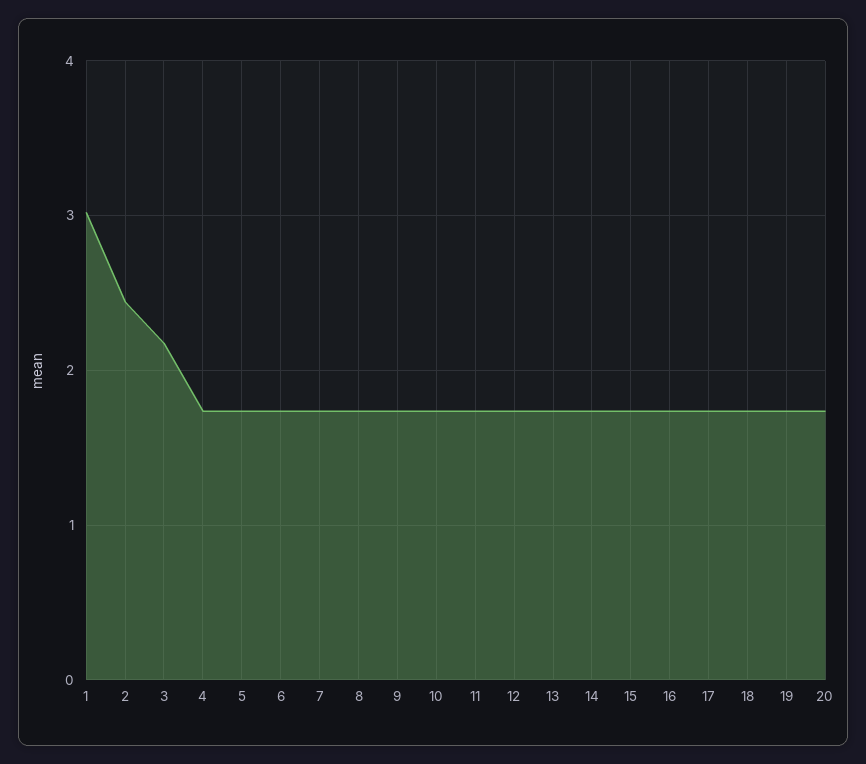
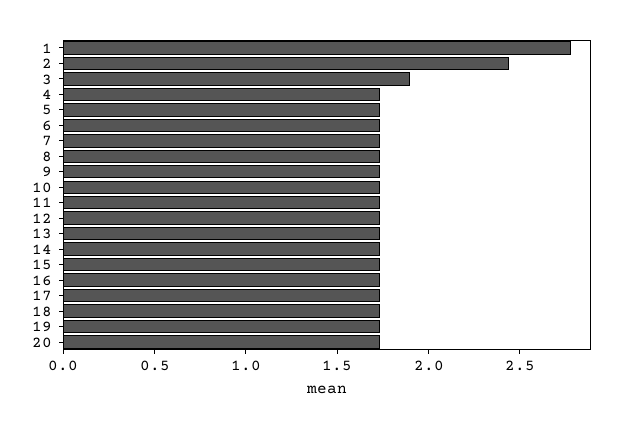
1: 3 -> 2.8
3: 2.2 -> 1.9

